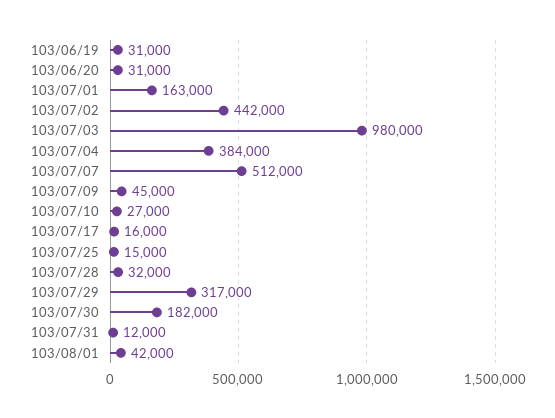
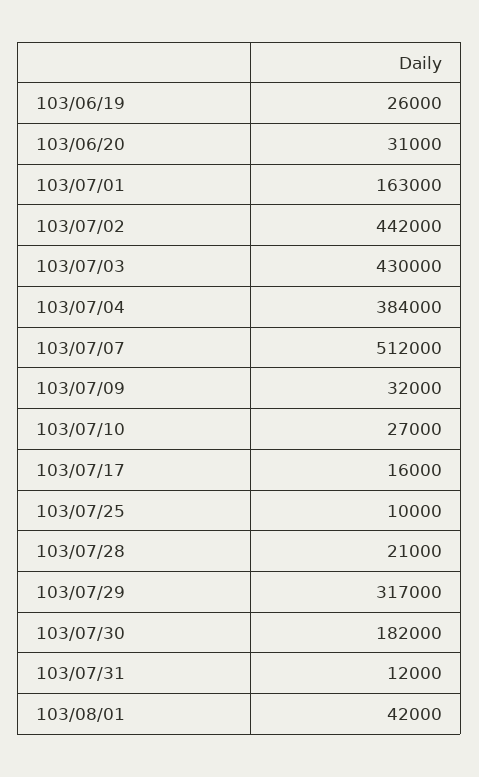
103/06/19: 31000 -> 26000
103/07/03: 980000 -> 430000
103/07/09: 45000 -> 32000
103/07/25: 15000 -> 10000
103/07/28: 32000 -> 21000

